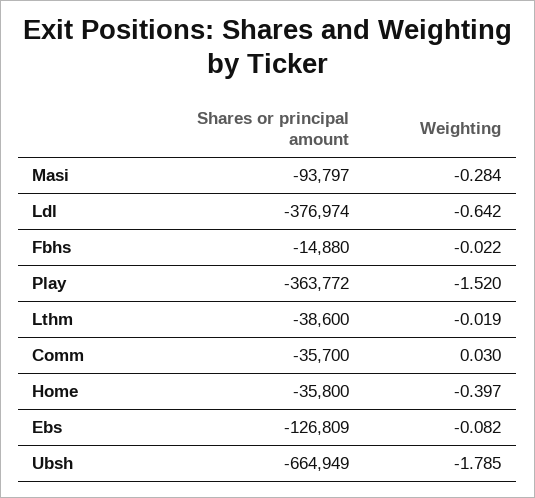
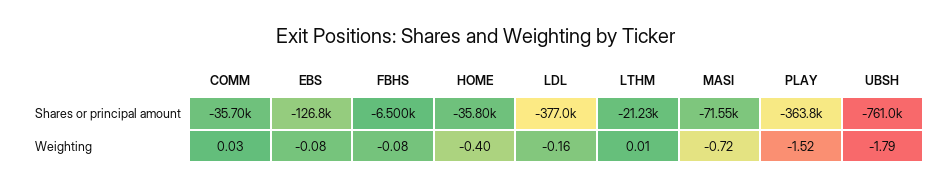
Shares or principal amount, Masi: -93797 -> -71550
Weighting, Masi: -0.284 -> -0.72
Weighting, Ldl: -0.642 -> -0.16
Shares or principal amount, Fbhs: -14880 -> -6500
Weighting, Fbhs: -0.022 -> -0.08
Shares or principal amount, Lthm: -38600 -> -21230
Weighting, Lthm: -0.019 -> 0.01
Shares or principal amount, Ubsh: -664949 -> -761000

